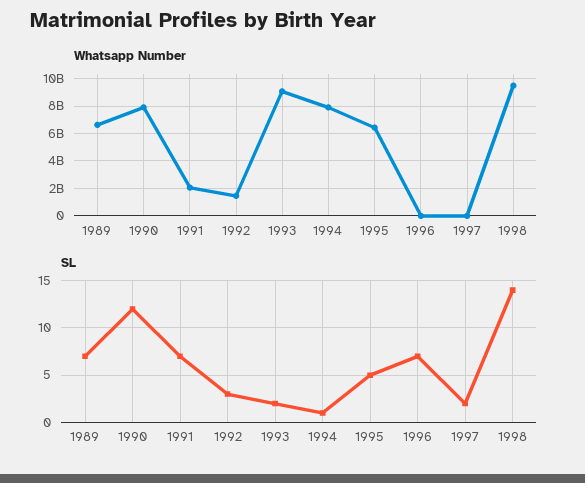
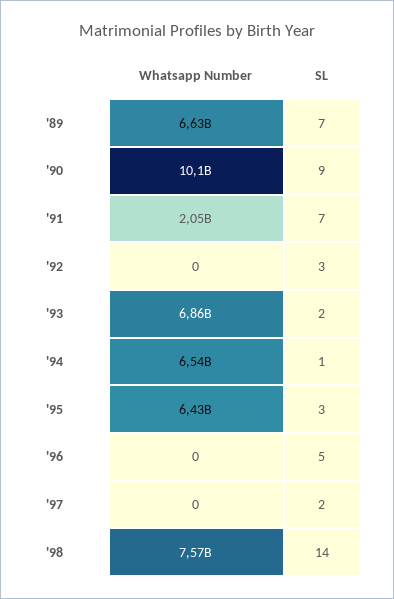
Whatsapp Number, 1990: 8000000000 -> 10100000000
Whatsapp Number, 1992: 1500000000 -> 0
Whatsapp Number, 1993: 9000000000 -> 6860000000
Whatsapp Number, 1994: 8000000000 -> 6540000000
Whatsapp Number, 1998: 9500000000 -> 7570000000
SL, 1990: 12 -> 9
SL, 1995: 5 -> 3
SL, 1996: 7 -> 5

